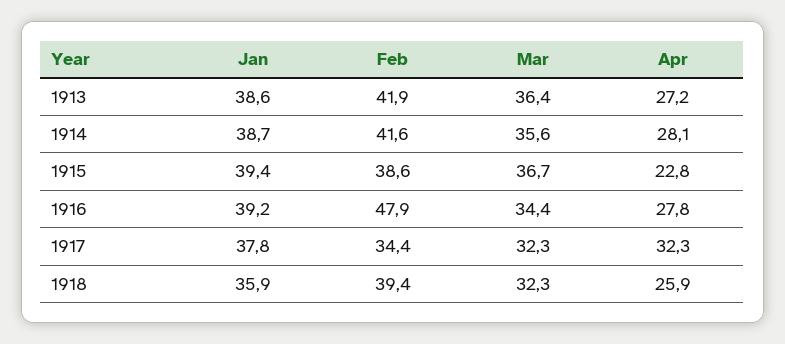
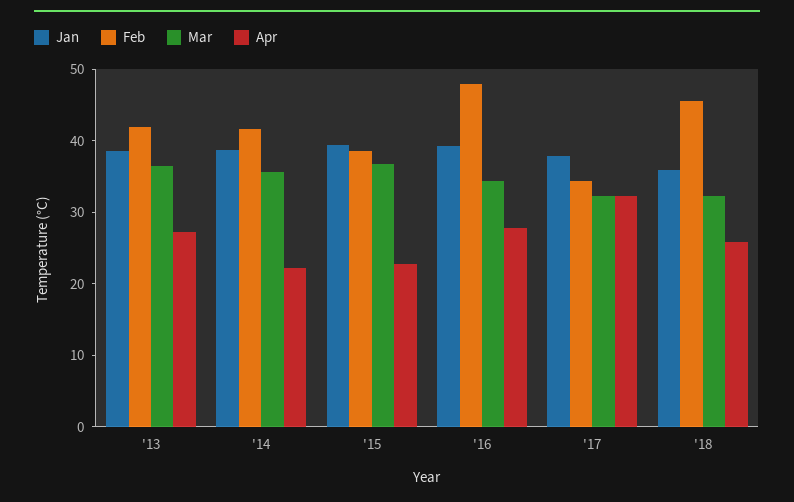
Apr, 1914: 28.1 -> 22
Feb, 1918: 39.4 -> 46

